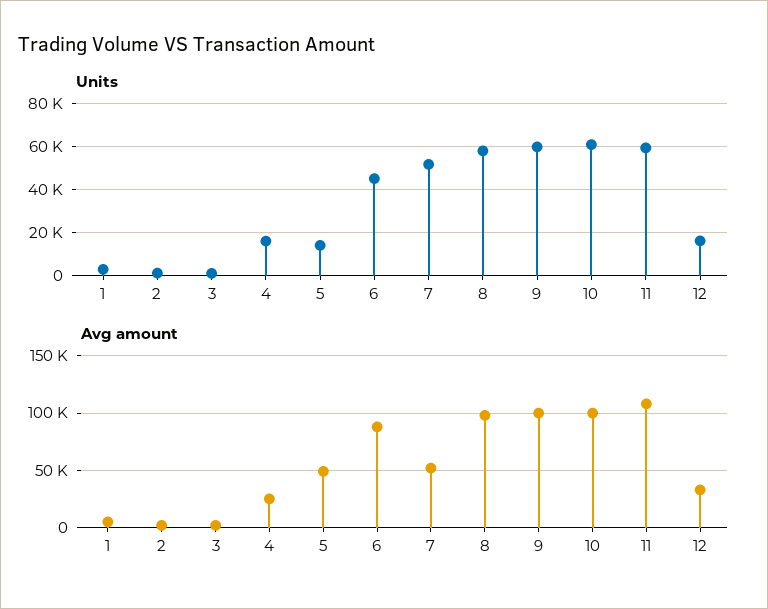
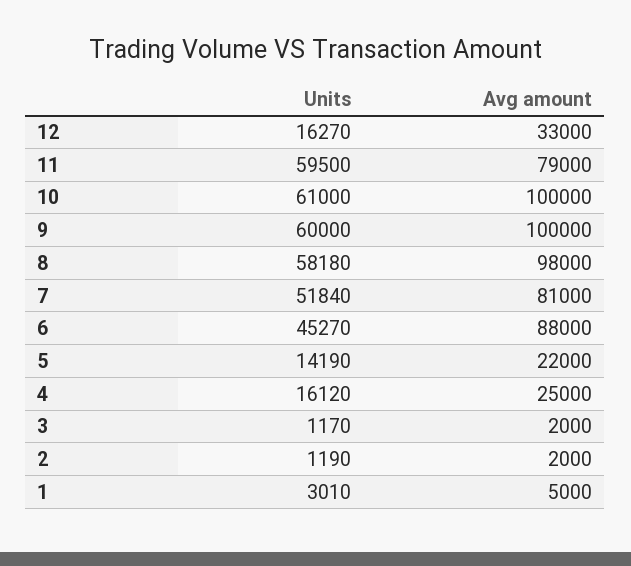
Avg amount, 5: 50000 -> 22000
Avg amount, 7: 50000 -> 81000
Avg amount, 11: 110000 -> 79000

